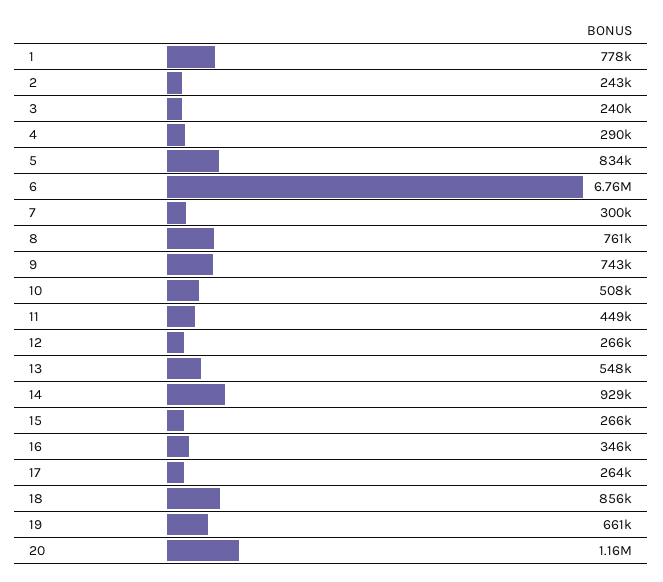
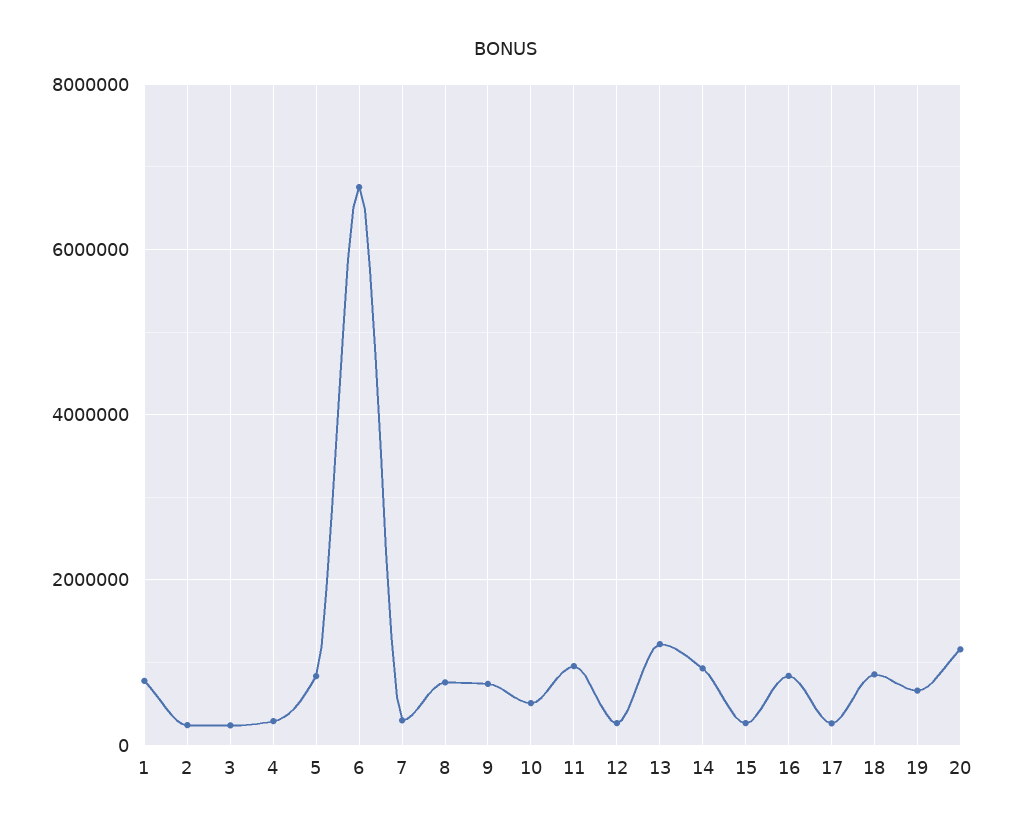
11: 449000 -> 1000000
13: 548000 -> 1200000
16: 346000 -> 800000

